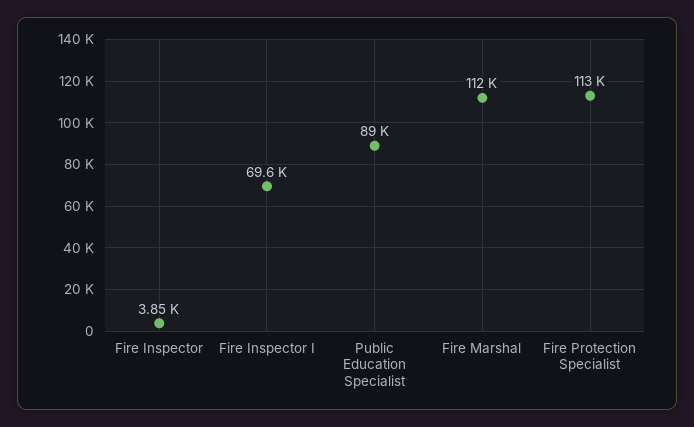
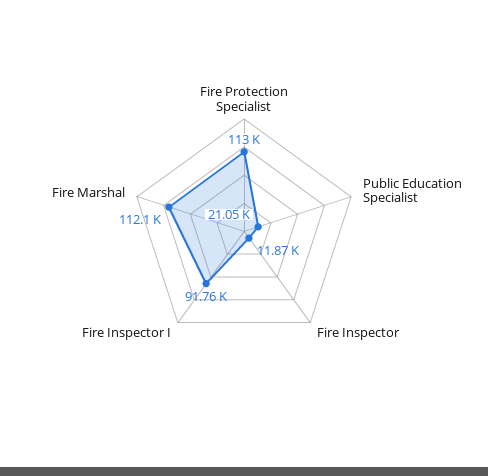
Fire Inspector: 3850 -> 11870
Fire Inspector I: 69600 -> 91760
Public Education Specialist: 89000 -> 21050

